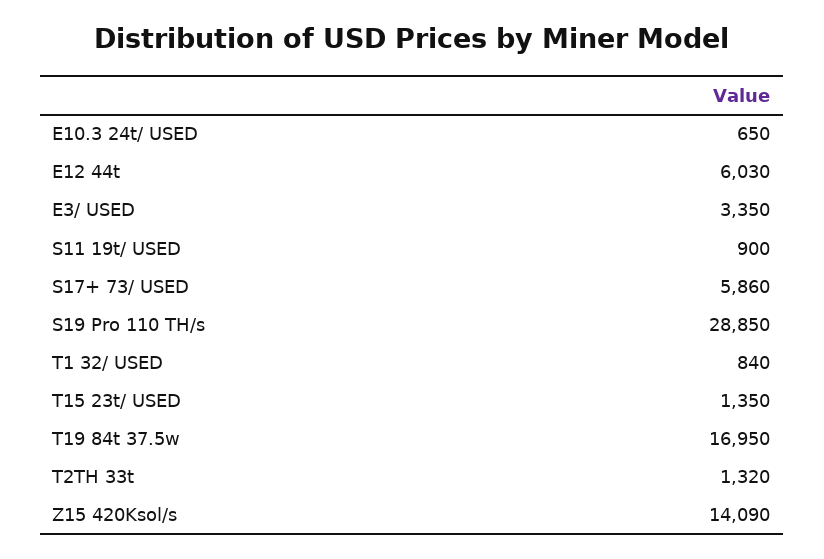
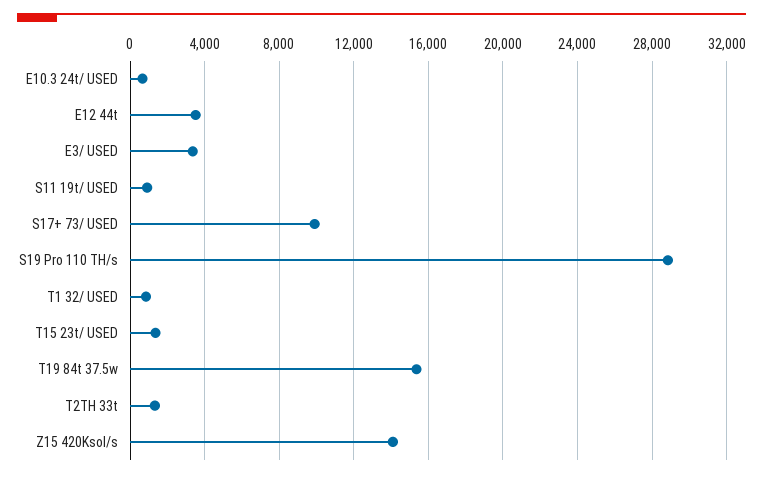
E12 44t: 6030 -> 3500
S17+ 73/ USED: 5860 -> 10000
T19 84t 37.5w: 16950 -> 15500

